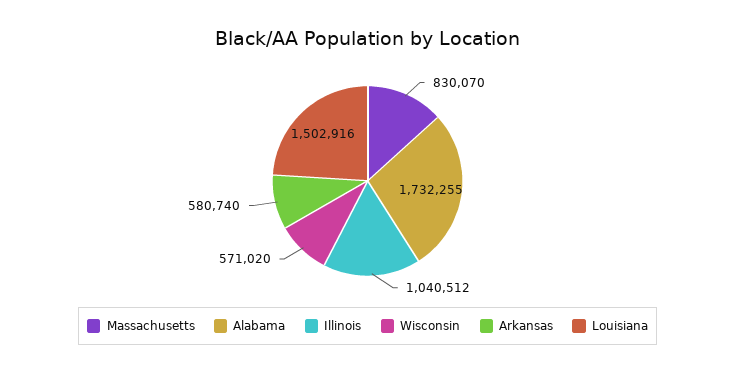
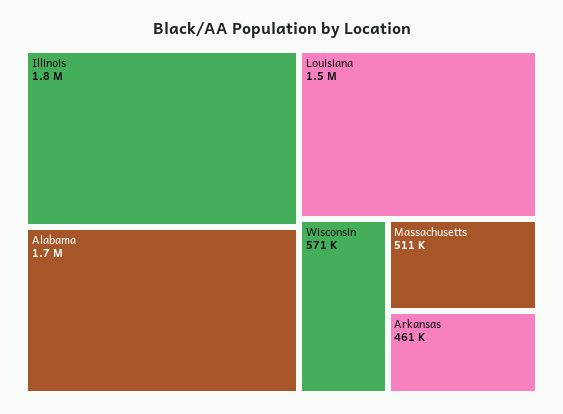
Massachusetts: 830070 -> 511000
Illinois: 1040512 -> 1800000
Arkansas: 580740 -> 461000

